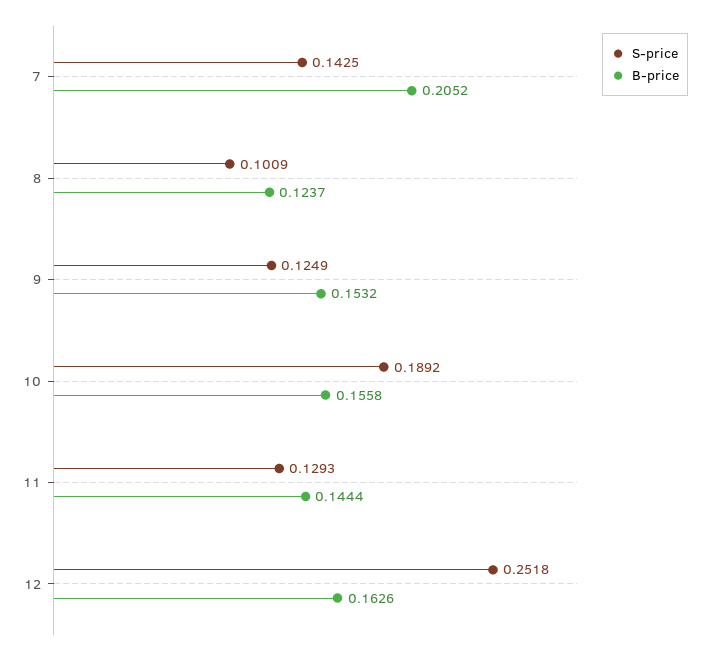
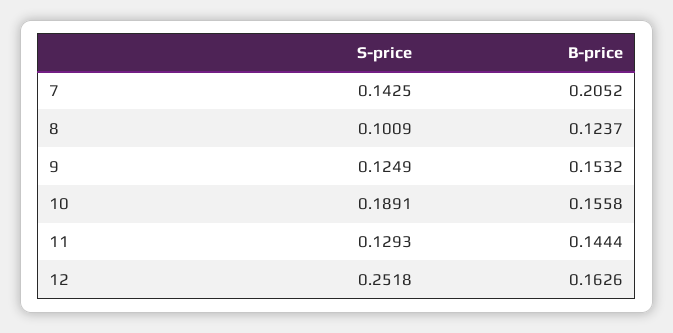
S-price, 10: 0.1892 -> 0.1891

